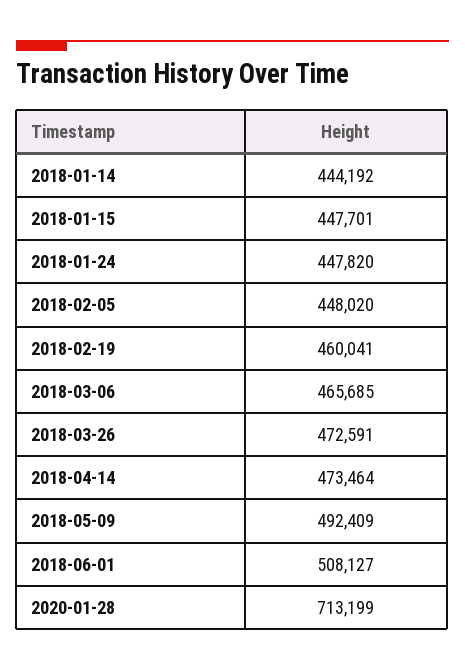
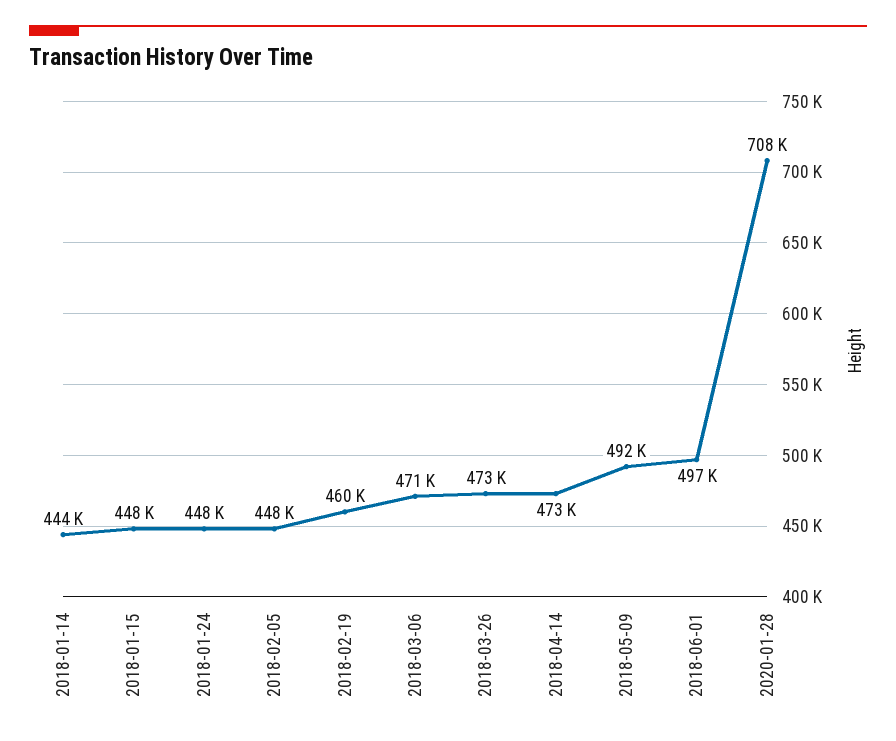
2018-03-06: 465685 -> 471000
2018-06-01: 508127 -> 497000
2020-01-28: 713199 -> 708000

